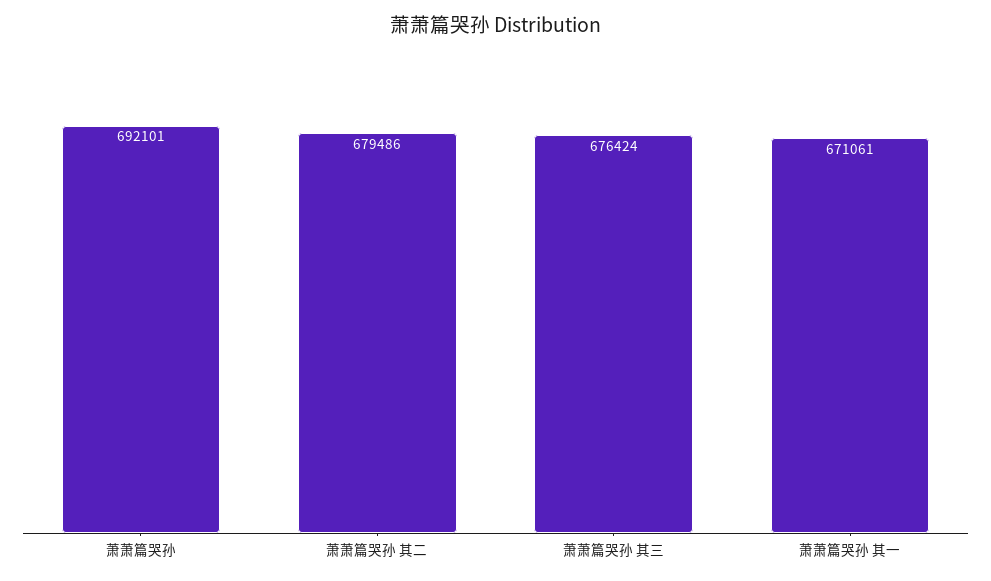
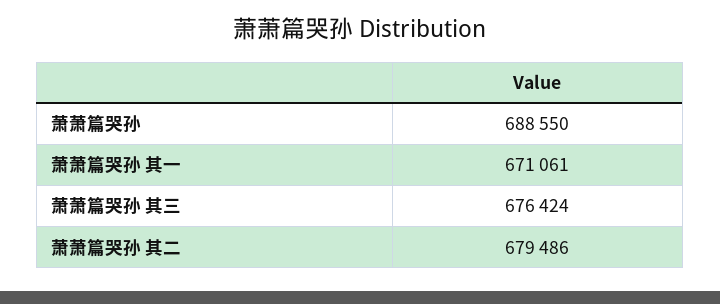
萧萧篇哭孙: 692101 -> 688550

